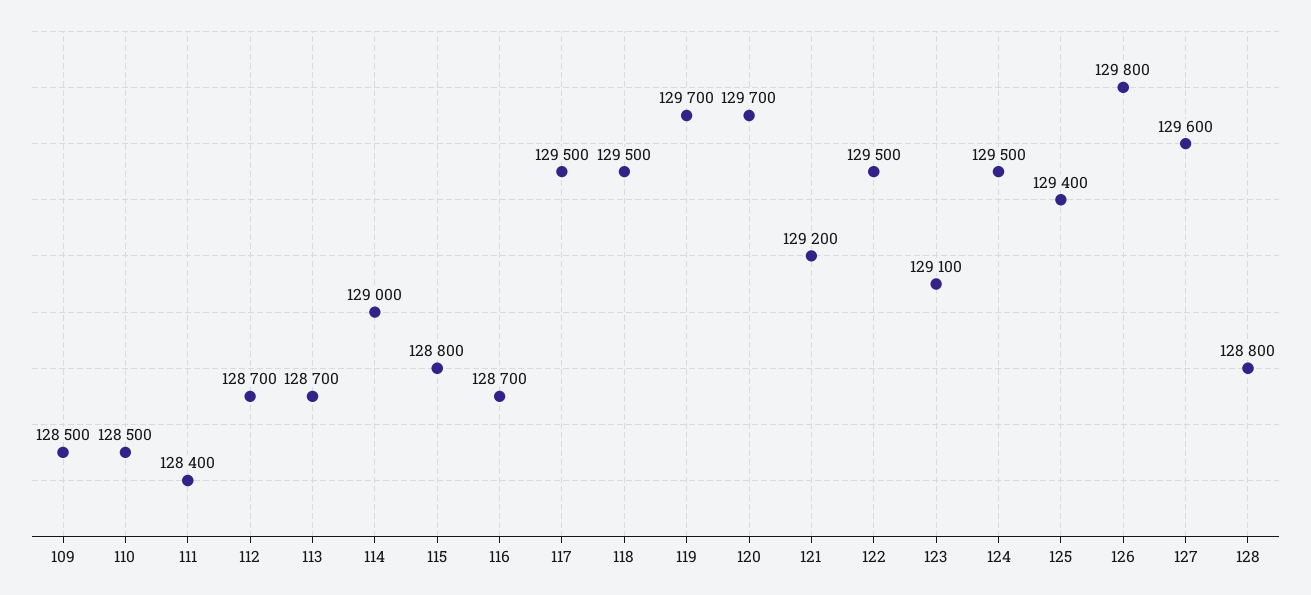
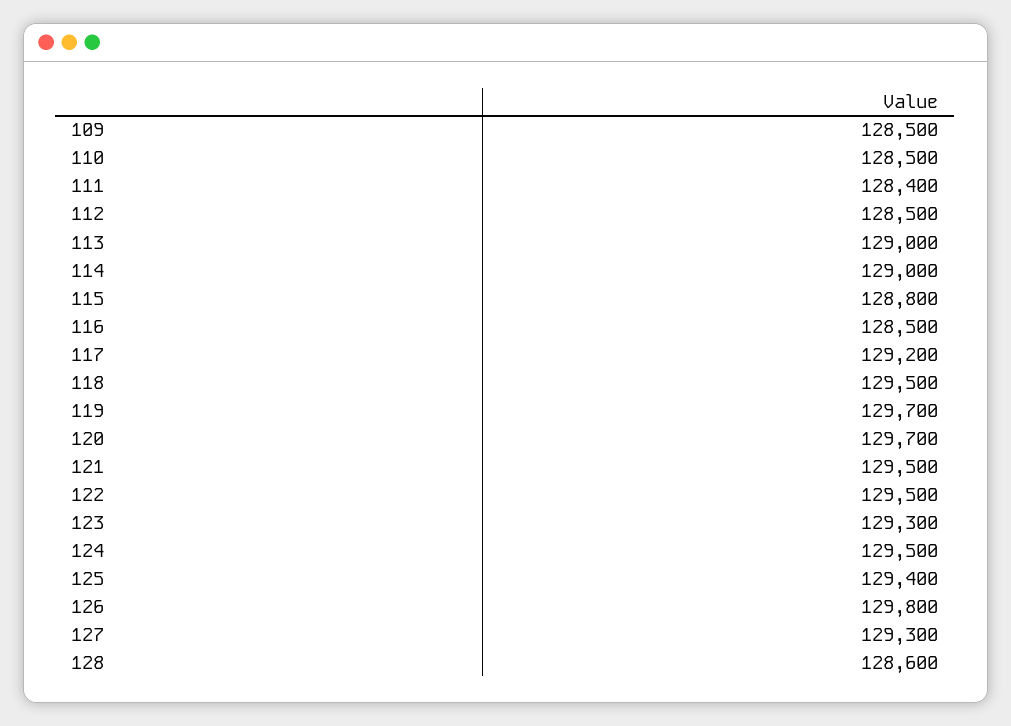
112: 128700 -> 128500
113: 128700 -> 129000
116: 128700 -> 128500
117: 129500 -> 129200
121: 129200 -> 129500
123: 129100 -> 129300
127: 129600 -> 129300
128: 128800 -> 128600

